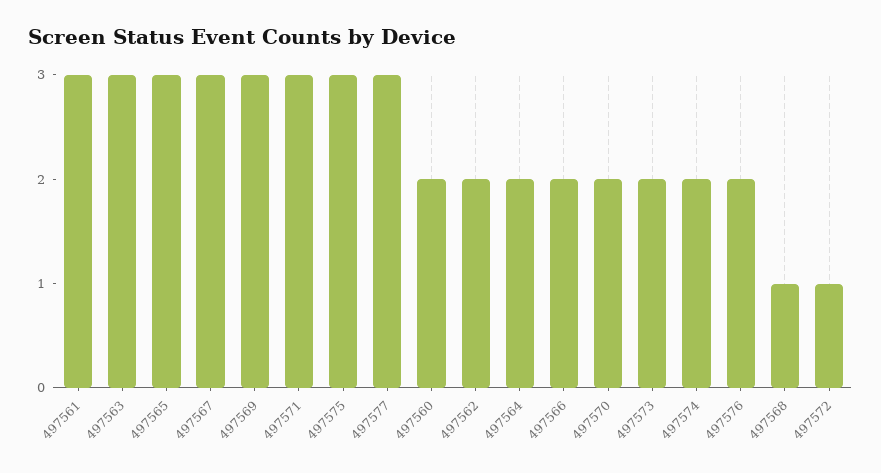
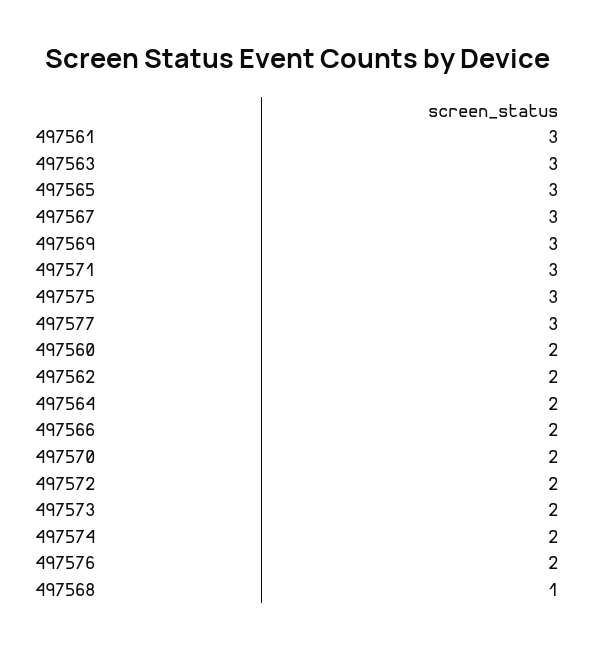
497572: 1 -> 2

